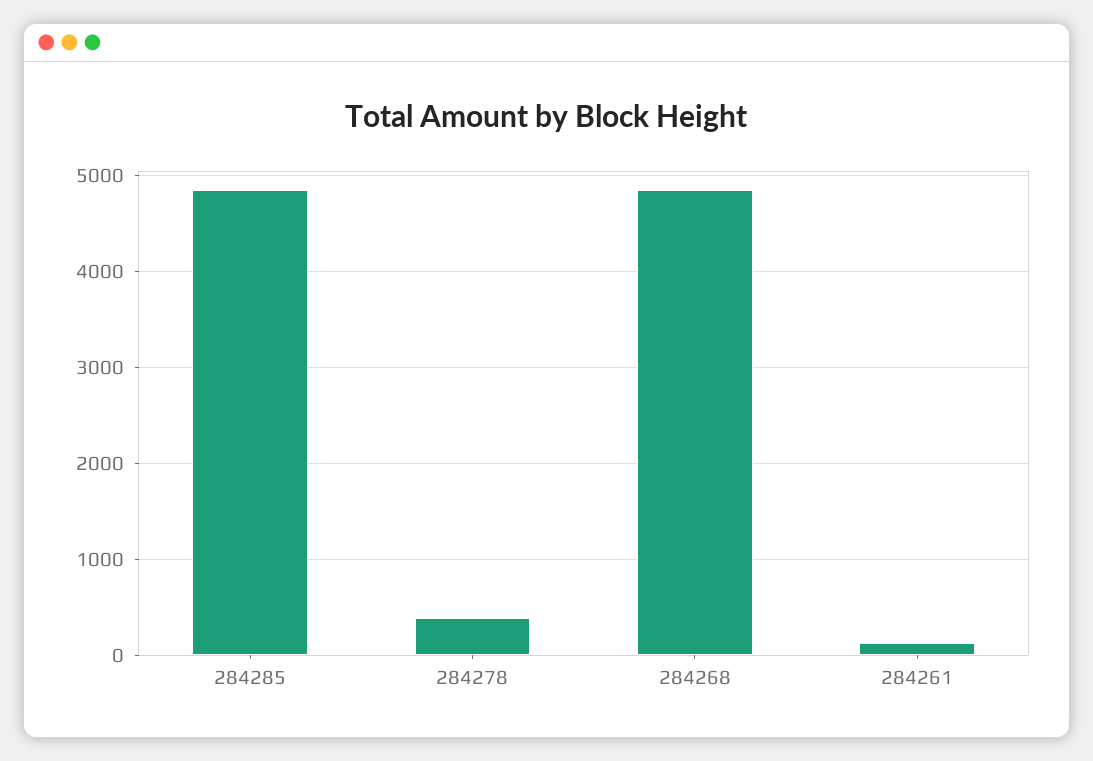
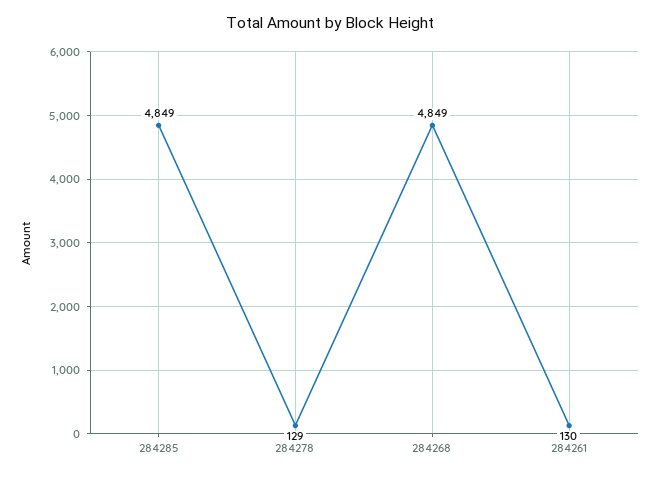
284278: 400 -> 129

